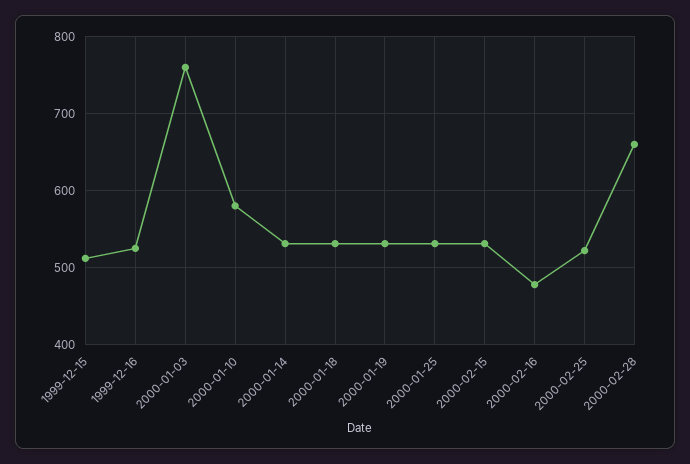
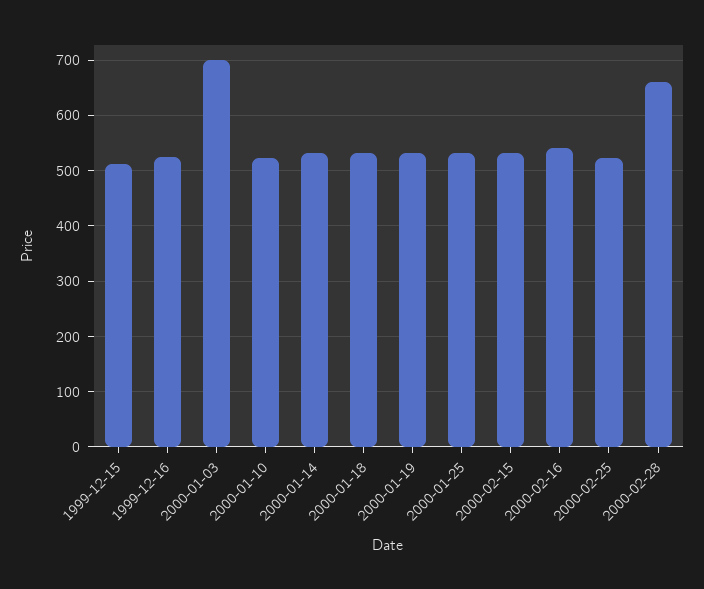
2000-01-03: 760 -> 700
2000-01-10: 580 -> 520
2000-02-16: 480 -> 540

